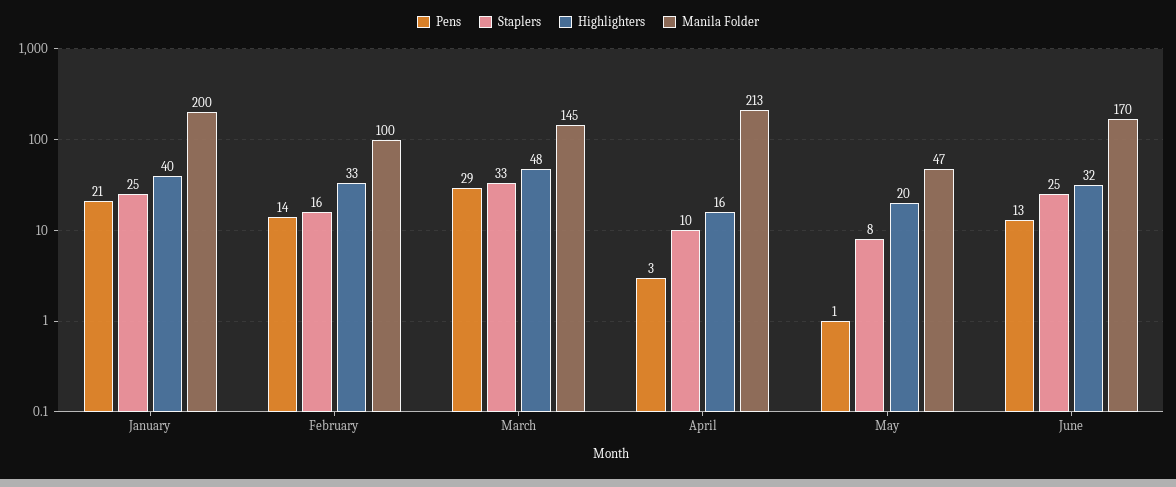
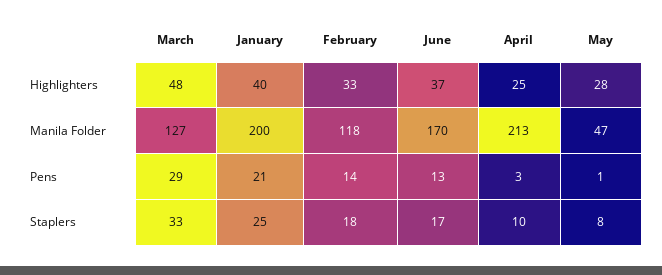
Staplers, February: 16 -> 18
Manila Folder, February: 100 -> 118
Manila Folder, March: 145 -> 127
Highlighters, April: 16 -> 25
Highlighters, May: 20 -> 28
Staplers, June: 25 -> 17
Highlighters, June: 32 -> 37

